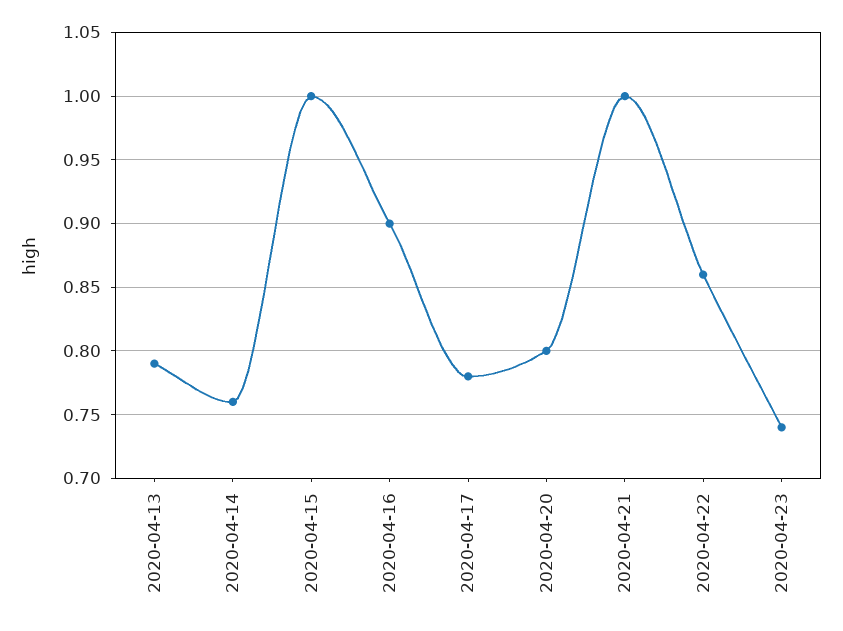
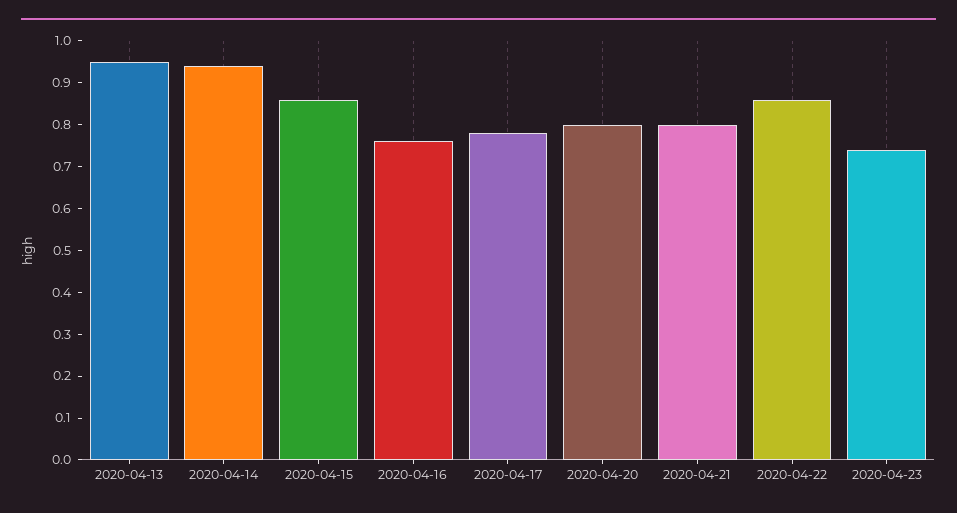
2020-04-13: 0.79 -> 0.95
2020-04-14: 0.76 -> 0.95
2020-04-15: 1 -> 0.85
2020-04-16: 0.9 -> 0.75
2020-04-21: 1 -> 0.8

